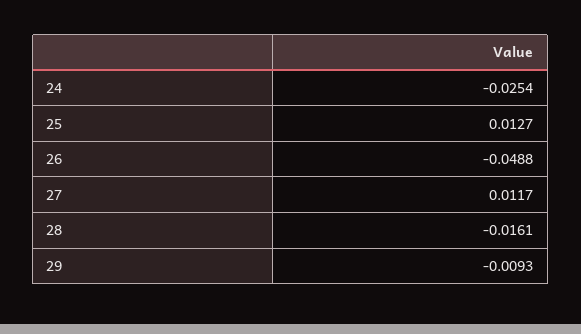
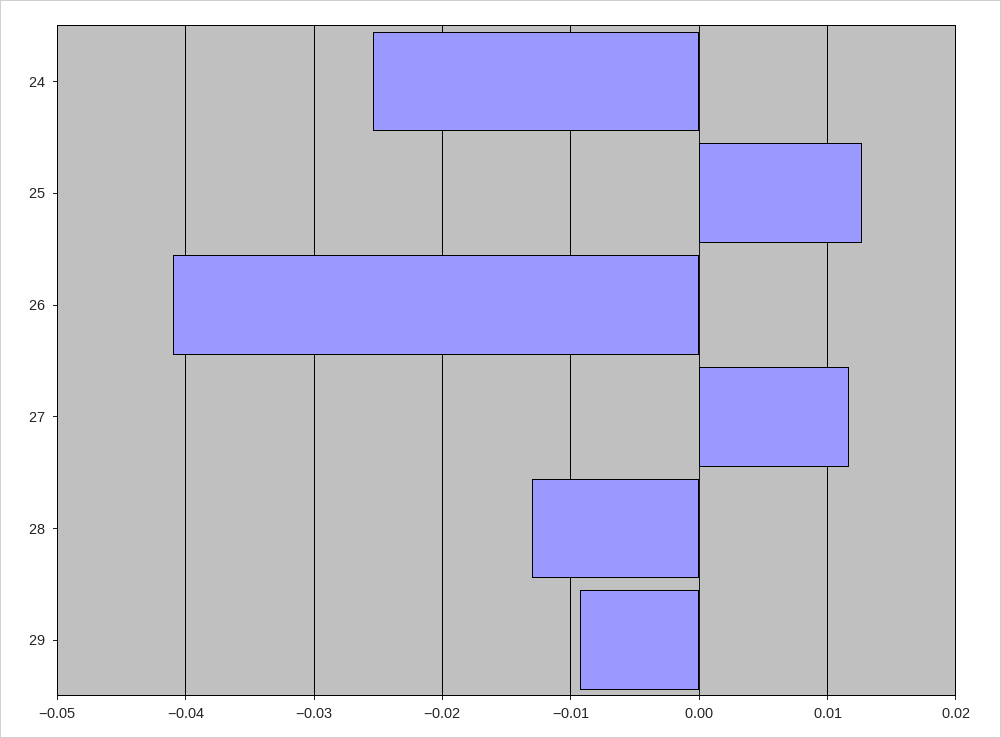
26: -0.0488 -> -0.041
28: -0.0161 -> -0.013

